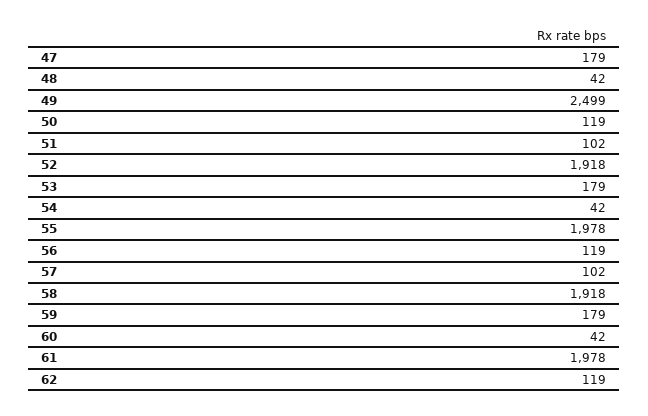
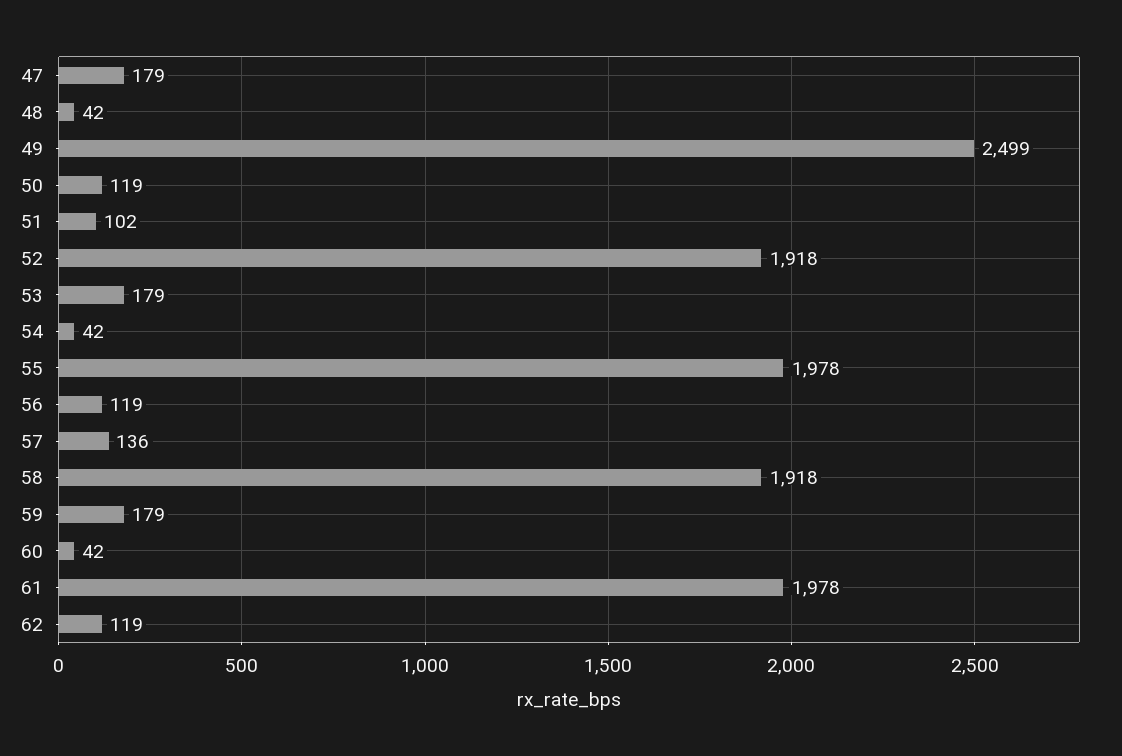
57: 102 -> 136

